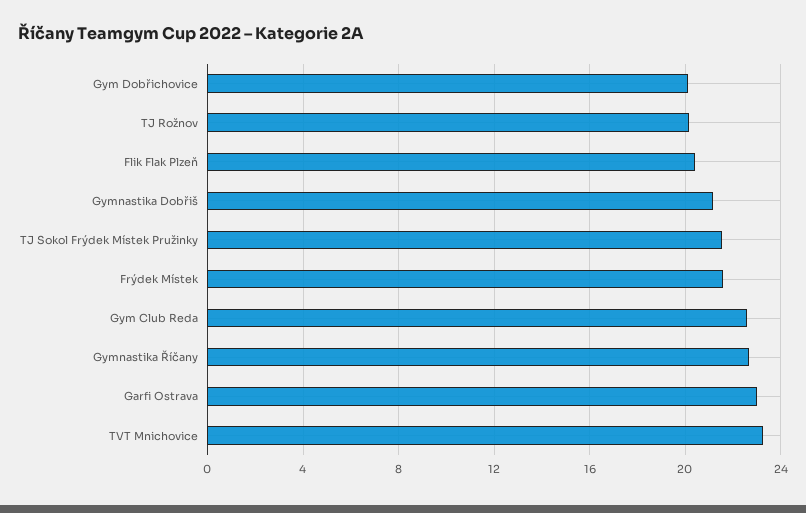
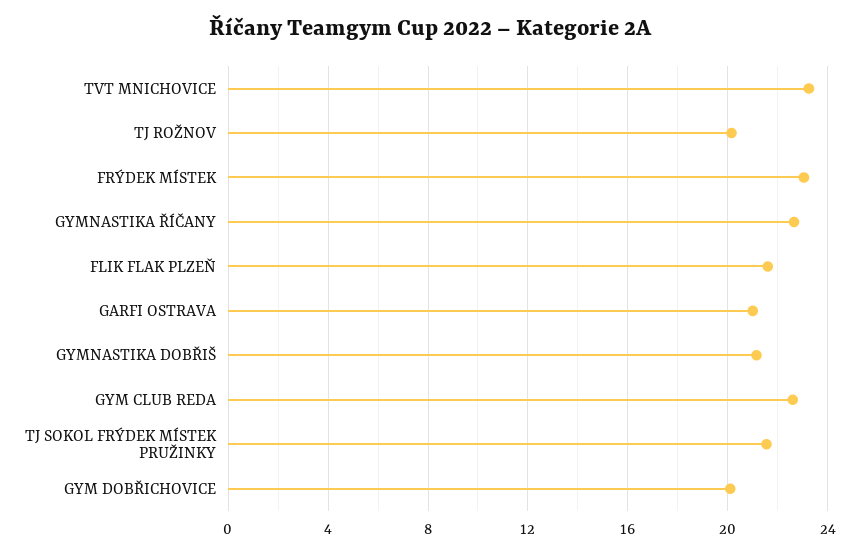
Flik Flak Plzeň: 20.5 -> 21.5
Frýdek Místek: 21.5 -> 23
Garfi Ostrava: 23 -> 21

